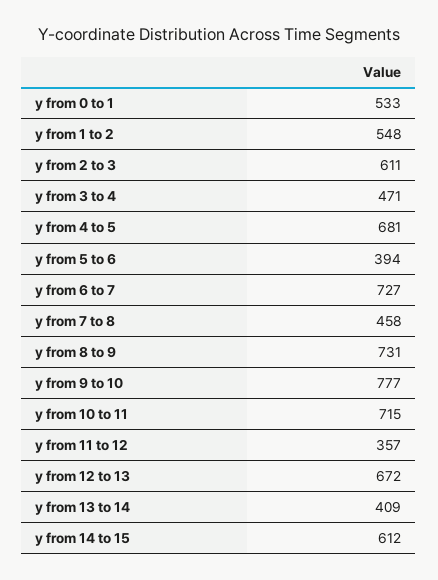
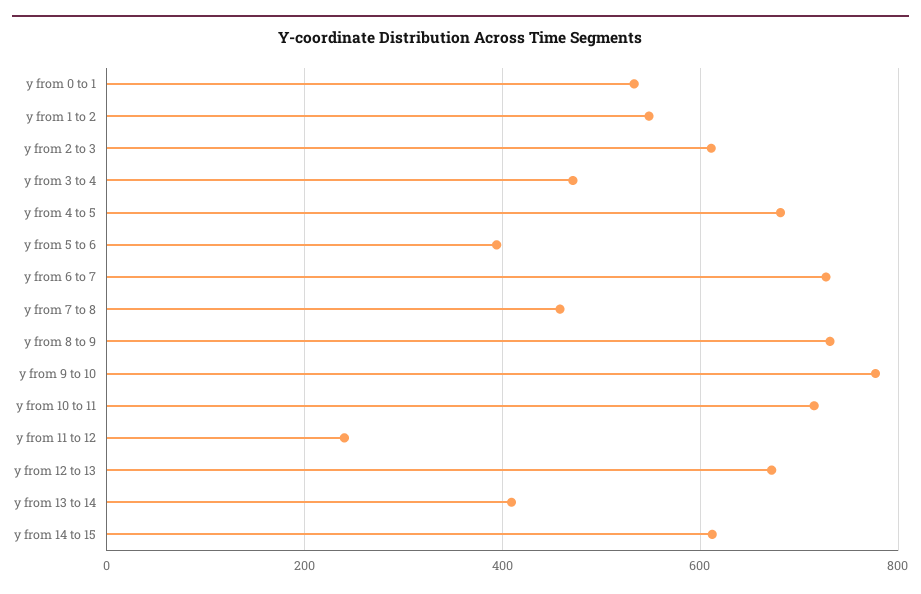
y from 11 to 12: 357 -> 240

